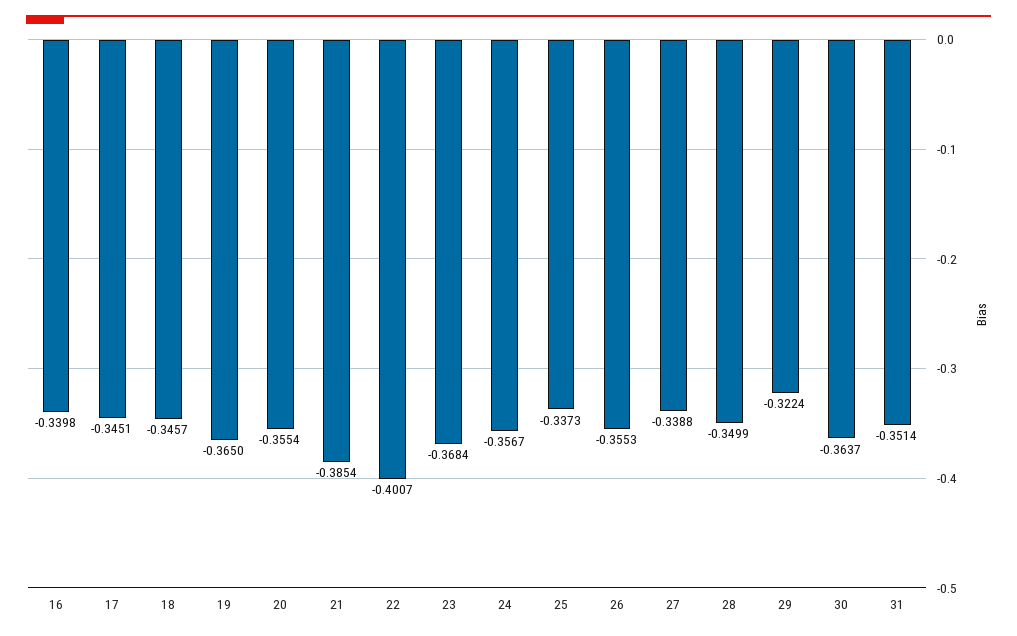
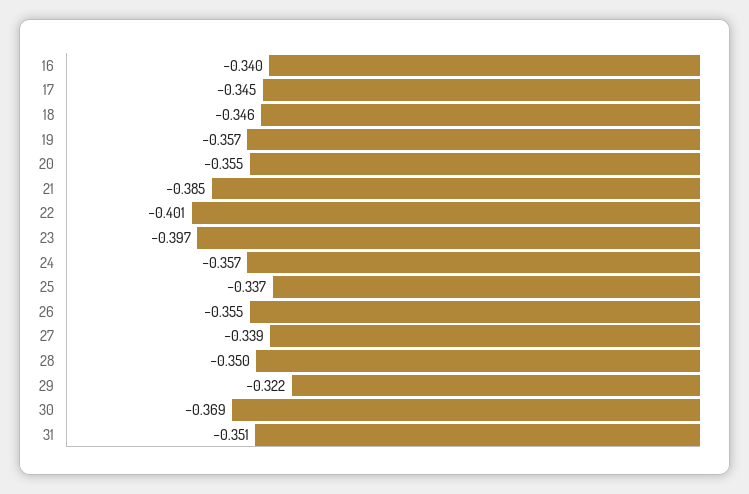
19: -0.365 -> -0.357
23: -0.3684 -> -0.397
30: -0.3637 -> -0.369

